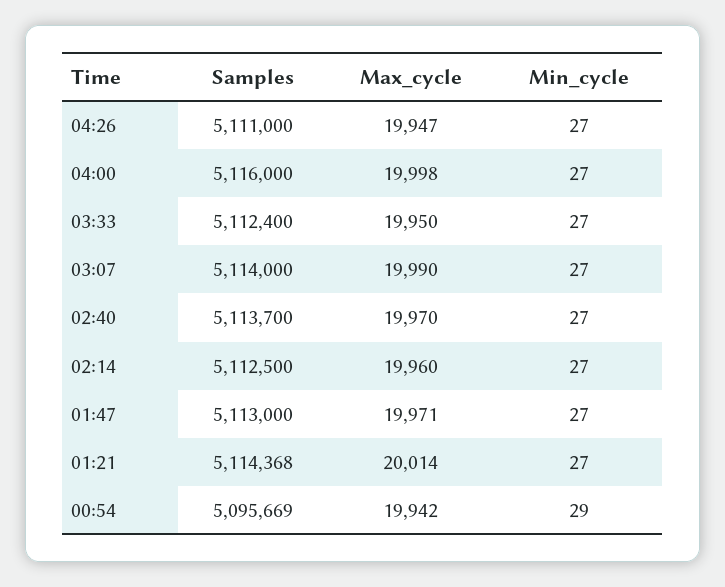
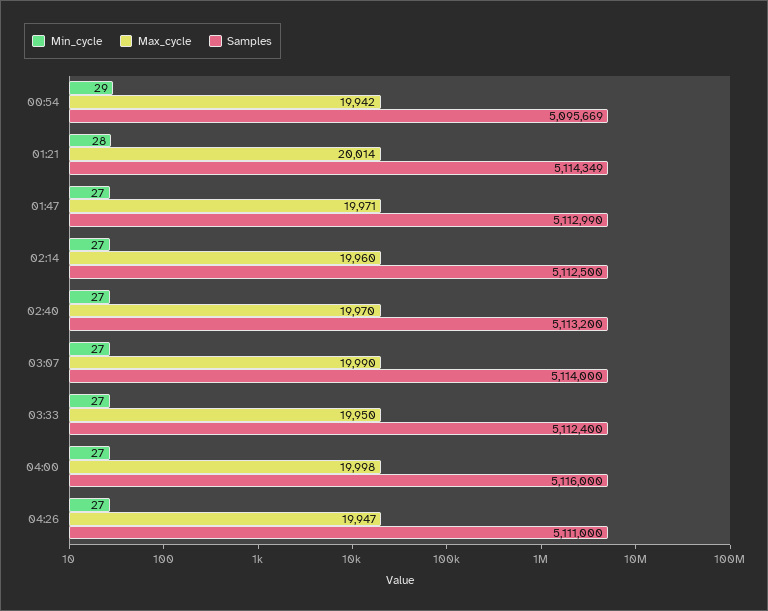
Samples, 02:40: 5113700 -> 5113200
Samples, 01:47: 5113000 -> 5112990
Samples, 01:21: 5114368 -> 5114349
Min_cycle, 01:21: 27 -> 28

